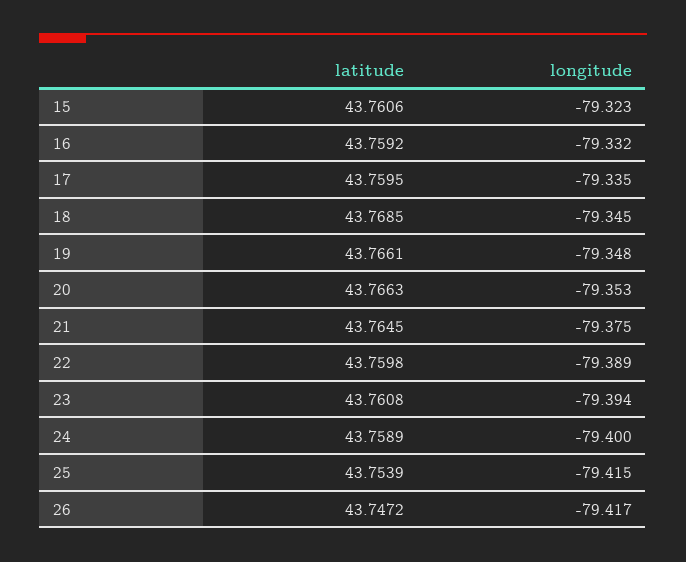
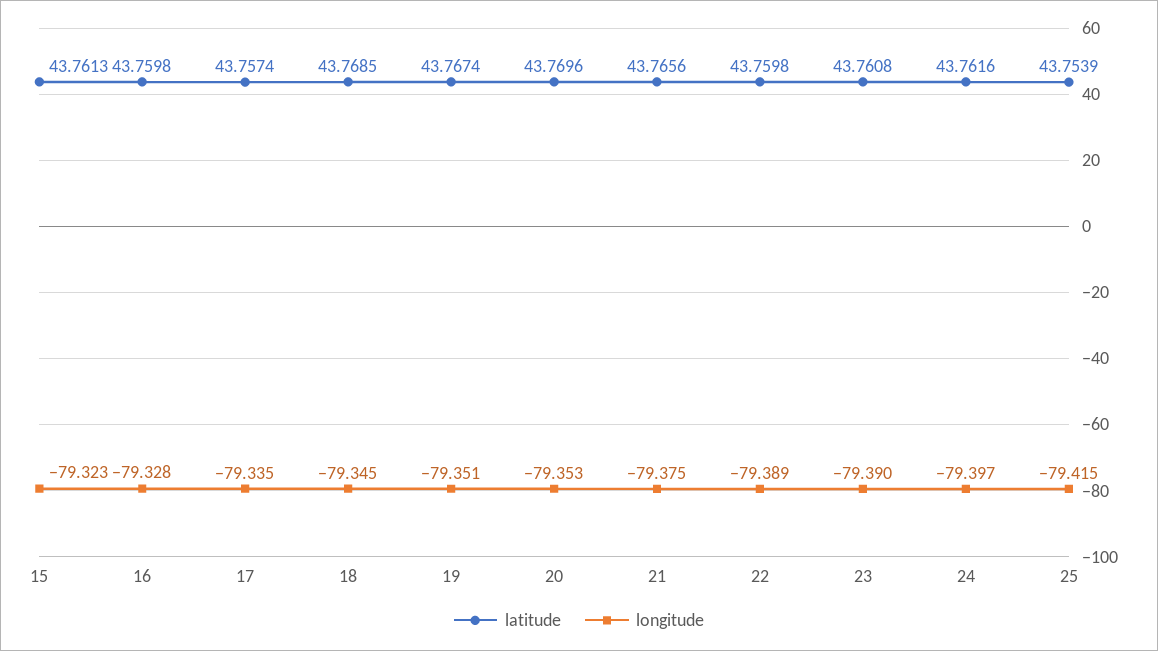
latitude, 15: 43.7606 -> 43.7613
latitude, 16: 43.7592 -> 43.7598
longitude, 16: -79.332 -> -79.328
latitude, 17: 43.7595 -> 43.7574
latitude, 19: 43.7661 -> 43.7674
longitude, 19: -79.348 -> -79.351
latitude, 20: 43.7663 -> 43.7696
latitude, 21: 43.7645 -> 43.7656
longitude, 23: -79.394 -> -79.39
latitude, 24: 43.7589 -> 43.7616
longitude, 24: -79.4 -> -79.397
latitude, 26: 43.7472 -> none
longitude, 26: -79.417 -> none

